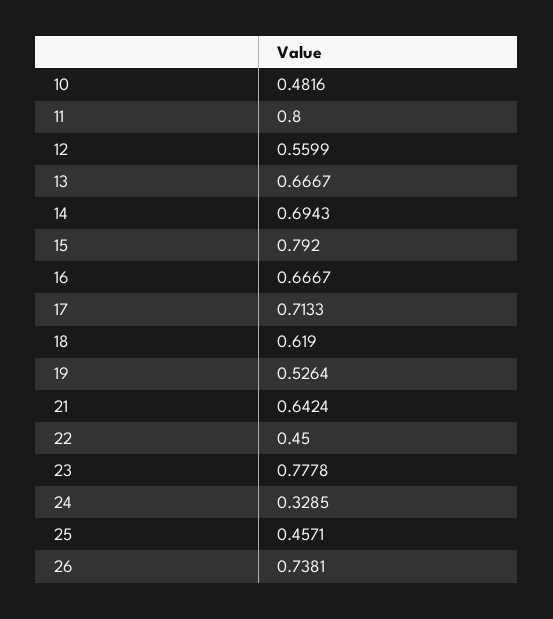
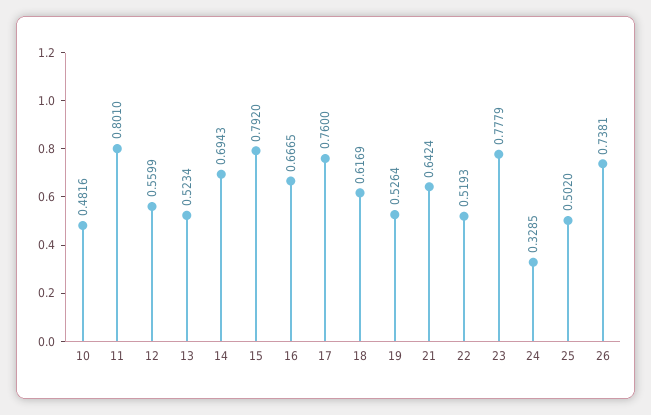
11: 0.8 -> 0.801
13: 0.6667 -> 0.5234
16: 0.6667 -> 0.6665
17: 0.7133 -> 0.76
18: 0.619 -> 0.6169
22: 0.45 -> 0.5193
23: 0.7778 -> 0.7779
25: 0.4571 -> 0.502

